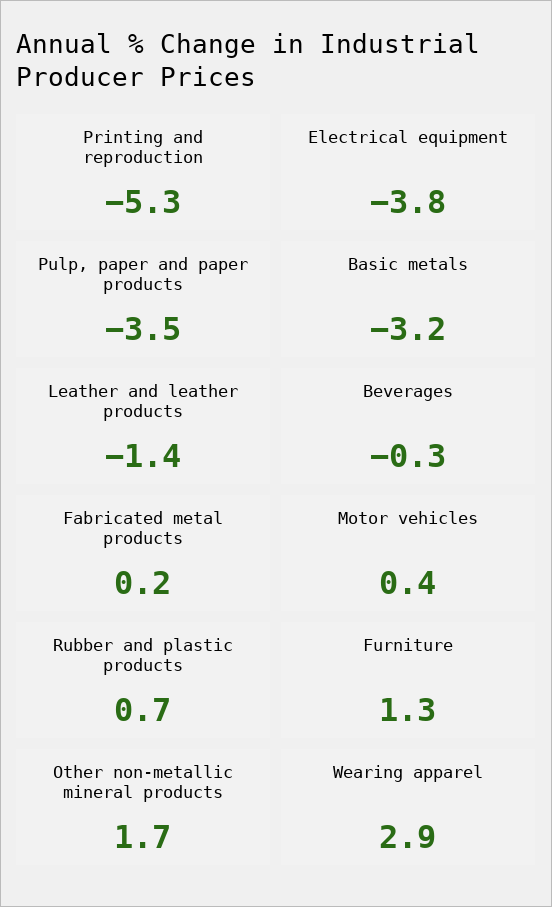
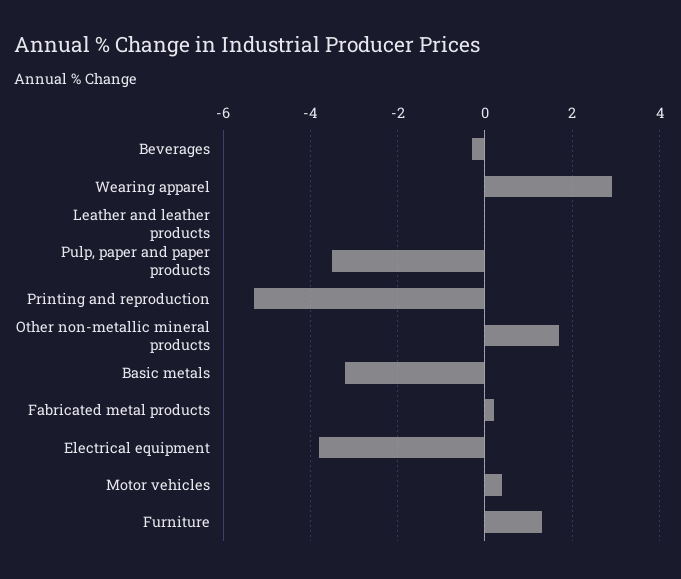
Leather and leather products: -1.4 -> 0
Rubber and plastic products: 0.7 -> none

